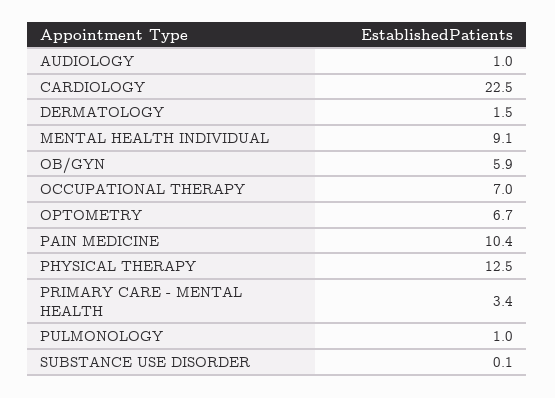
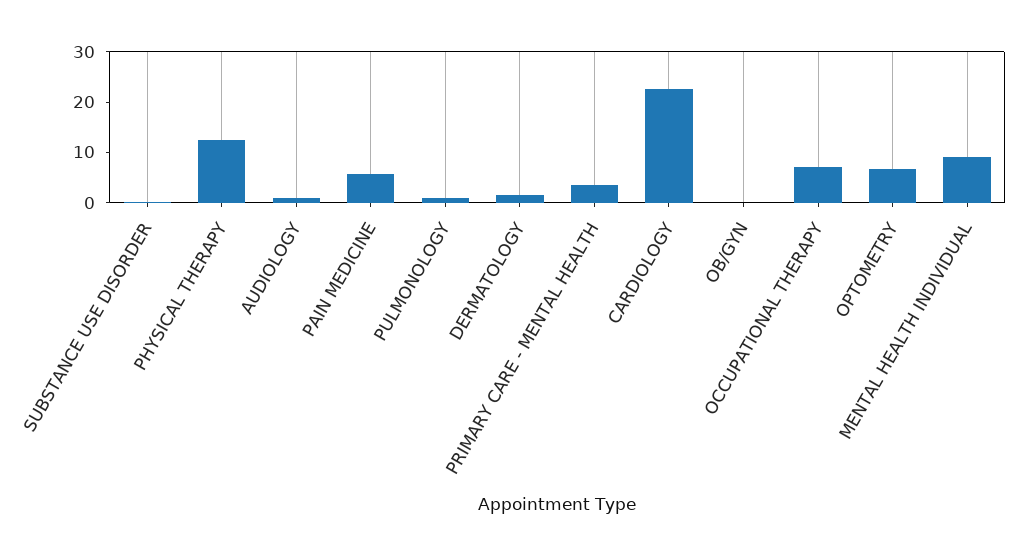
OB/GYN: 5.9 -> 0
PAIN MEDICINE: 10.4 -> 6

